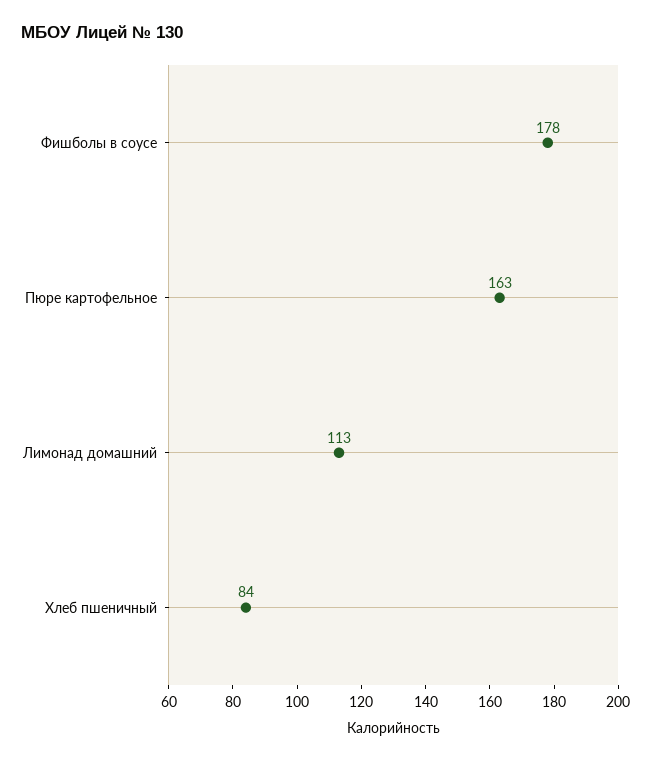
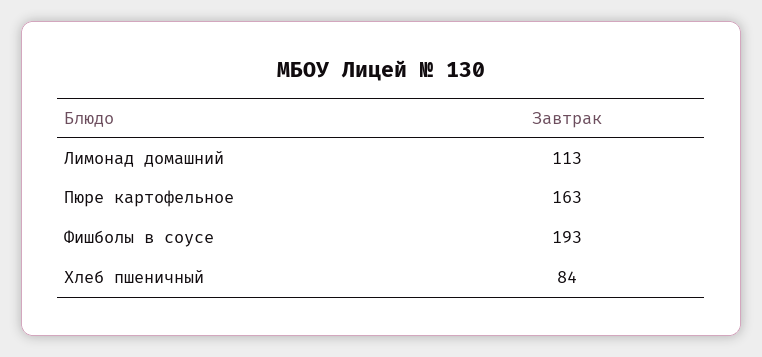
Фишболы в соусе: 178 -> 193

